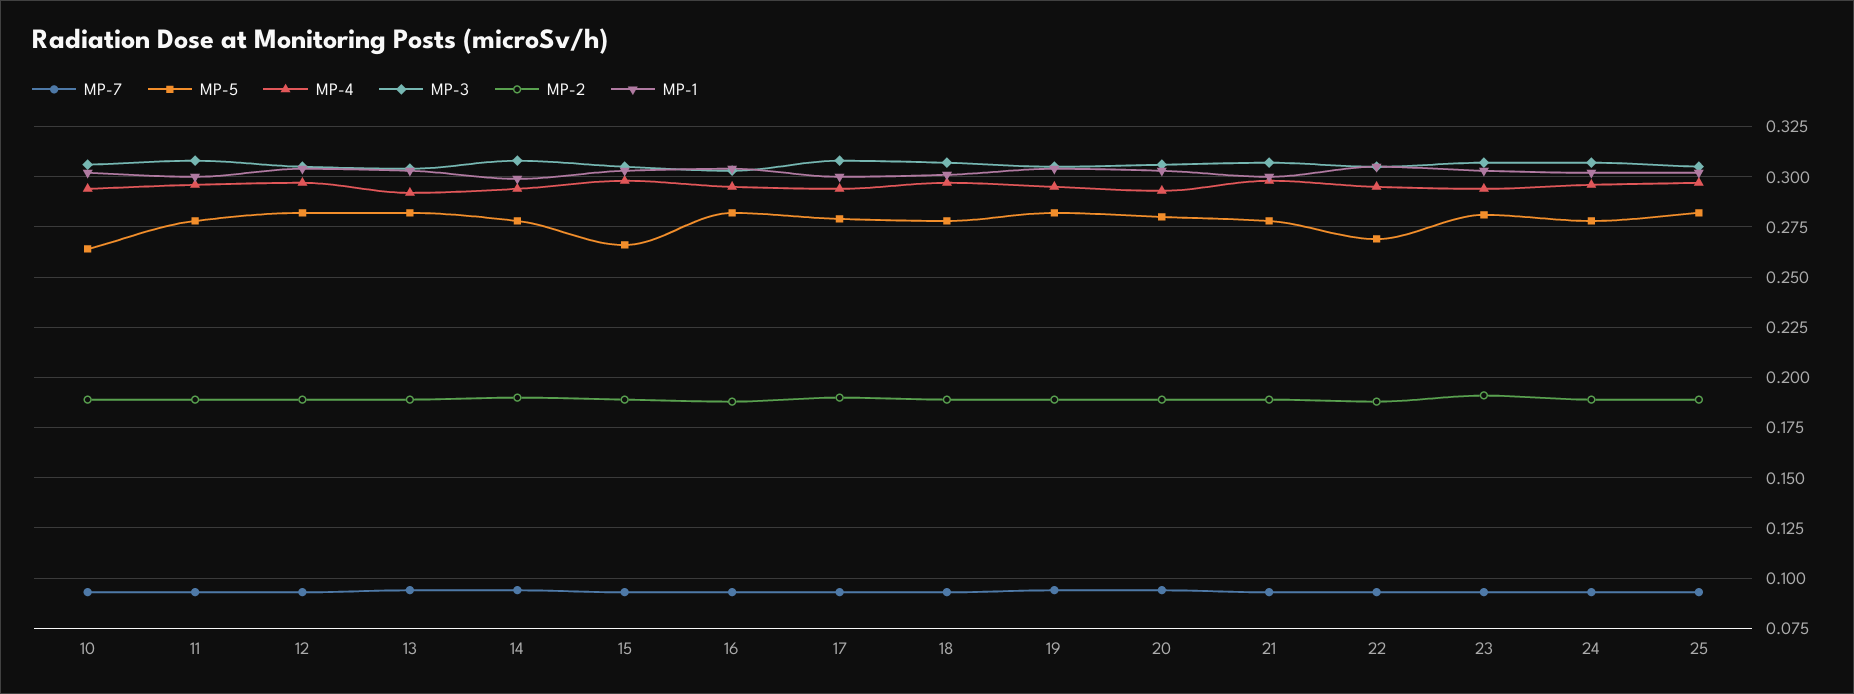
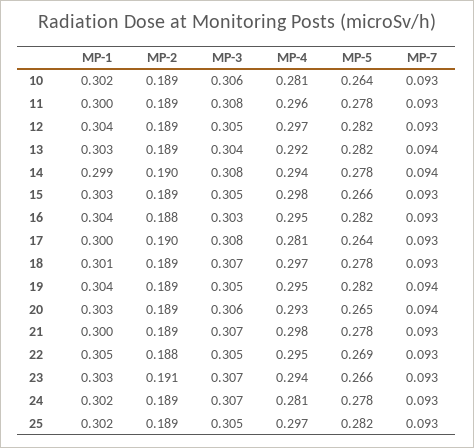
MP-4, 10: 0.295 -> 0.281
MP-5, 17: 0.28 -> 0.264
MP-4, 17: 0.295 -> 0.281
MP-5, 20: 0.28 -> 0.265
MP-5, 23: 0.28 -> 0.266
MP-4, 24: 0.295 -> 0.281

